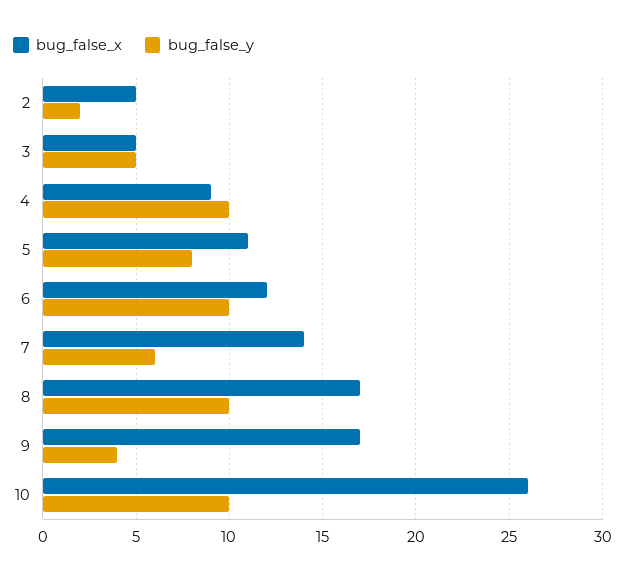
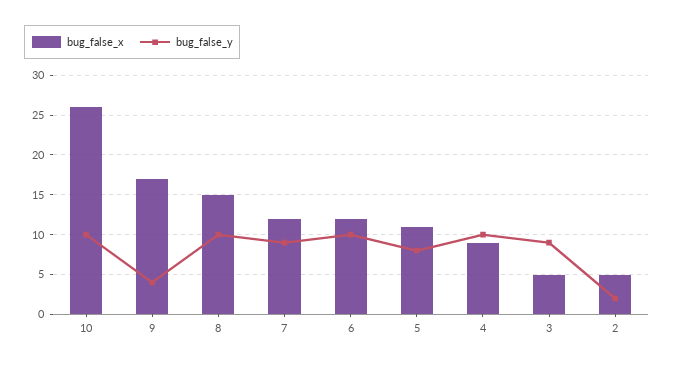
bug_false_y, 3: 5 -> 9
bug_false_x, 7: 14 -> 12
bug_false_y, 7: 6 -> 9
bug_false_x, 8: 17 -> 15

